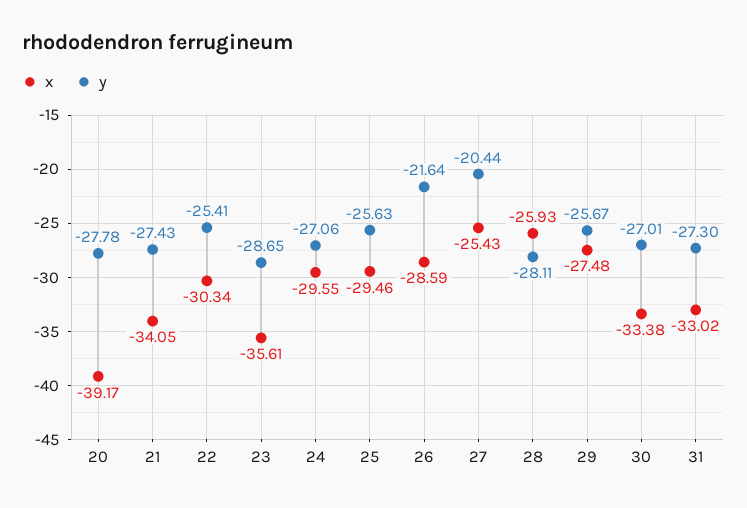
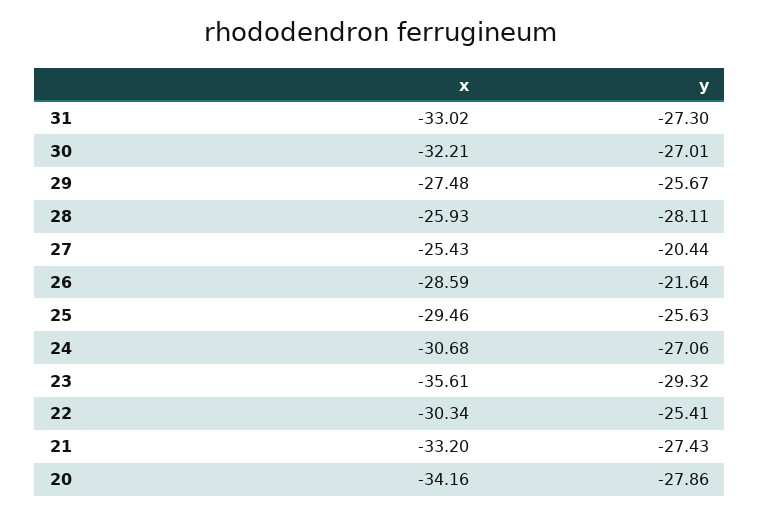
x, 20: -39.17 -> -34.16
y, 20: -27.78 -> -27.86
x, 21: -34.05 -> -33.2
y, 23: -28.65 -> -29.32
x, 24: -29.55 -> -30.68
x, 30: -33.38 -> -32.21

